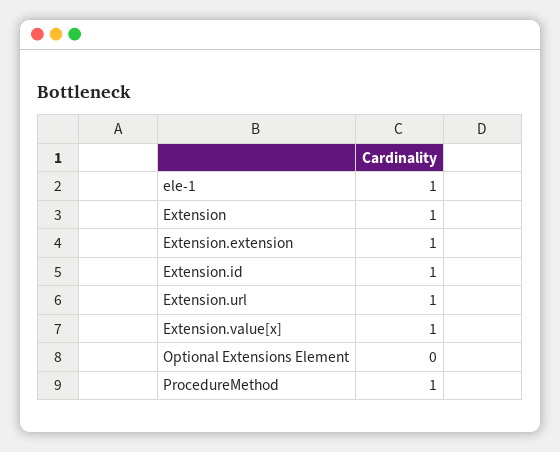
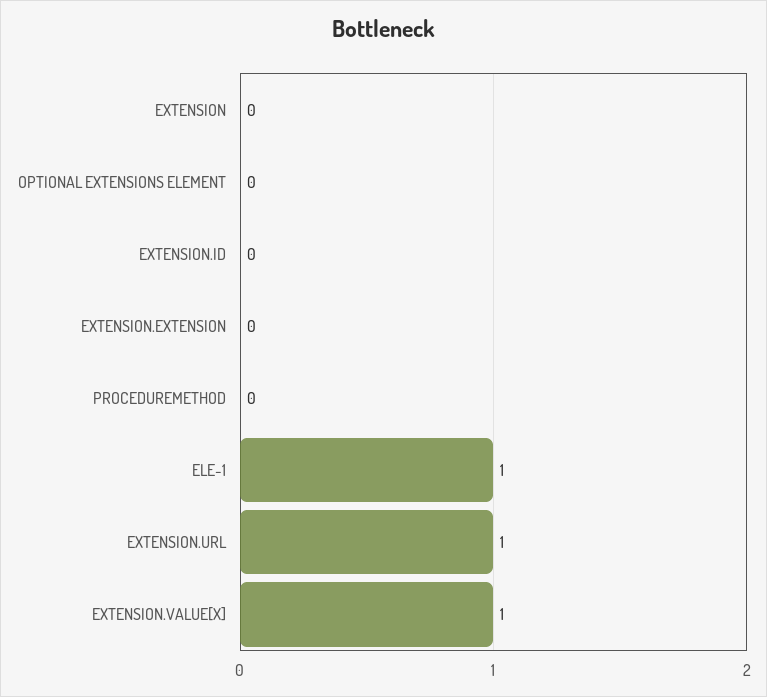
Extension: 1 -> 0
Extension.extension: 1 -> 0
Extension.id: 1 -> 0
ProcedureMethod: 1 -> 0

